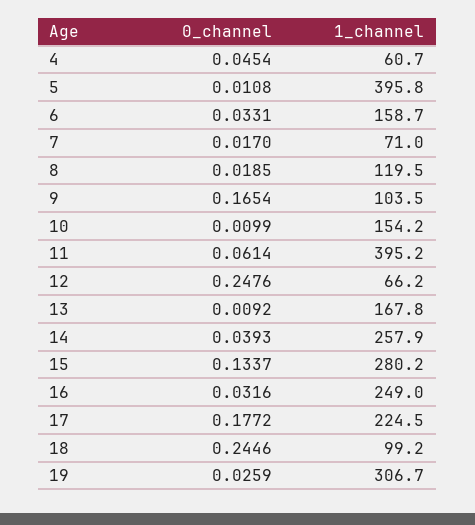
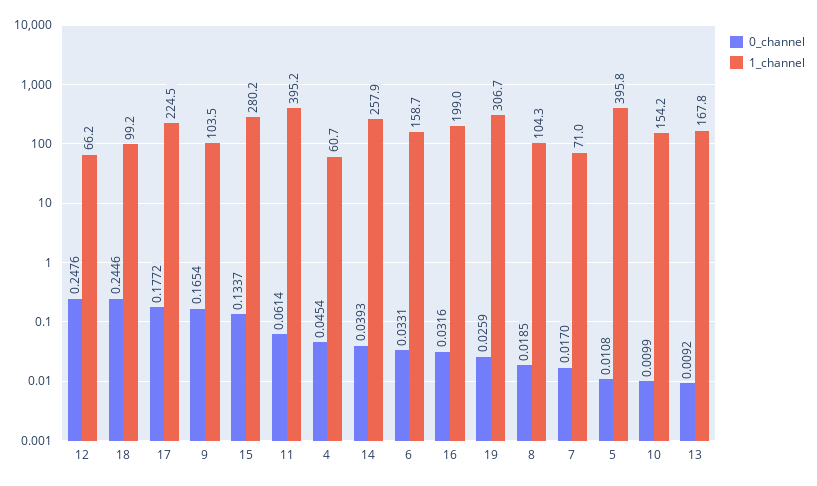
1_channel, 8: 119.5 -> 104.3
1_channel, 16: 249 -> 199

